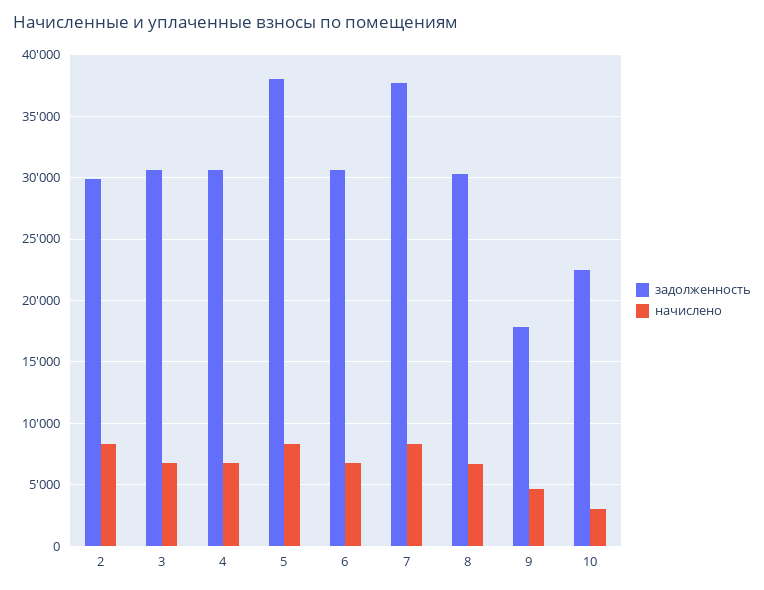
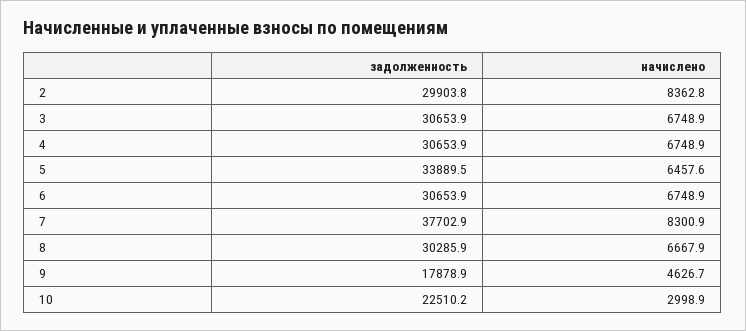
задолженность, 5: 38000 -> 33889.5
начислено, 5: 8500 -> 6457.6

